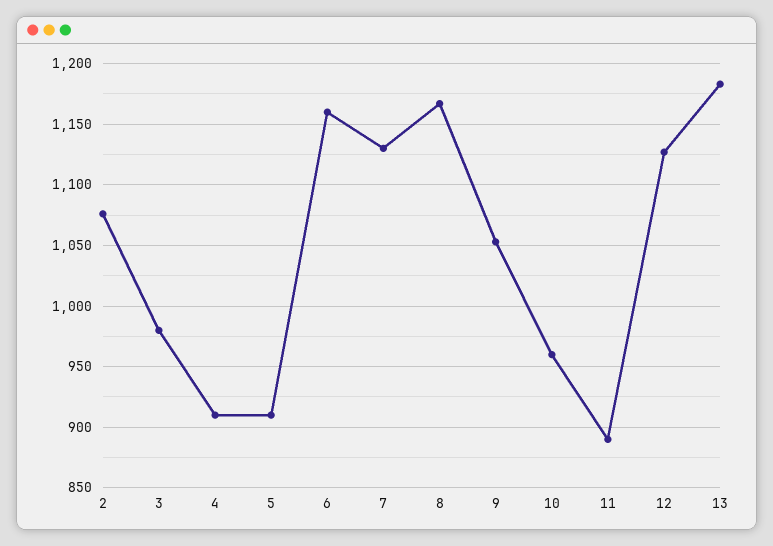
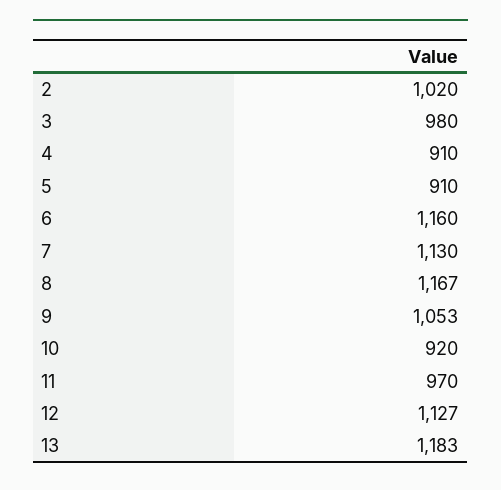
2: 1075 -> 1020
10: 960 -> 920
11: 890 -> 970

